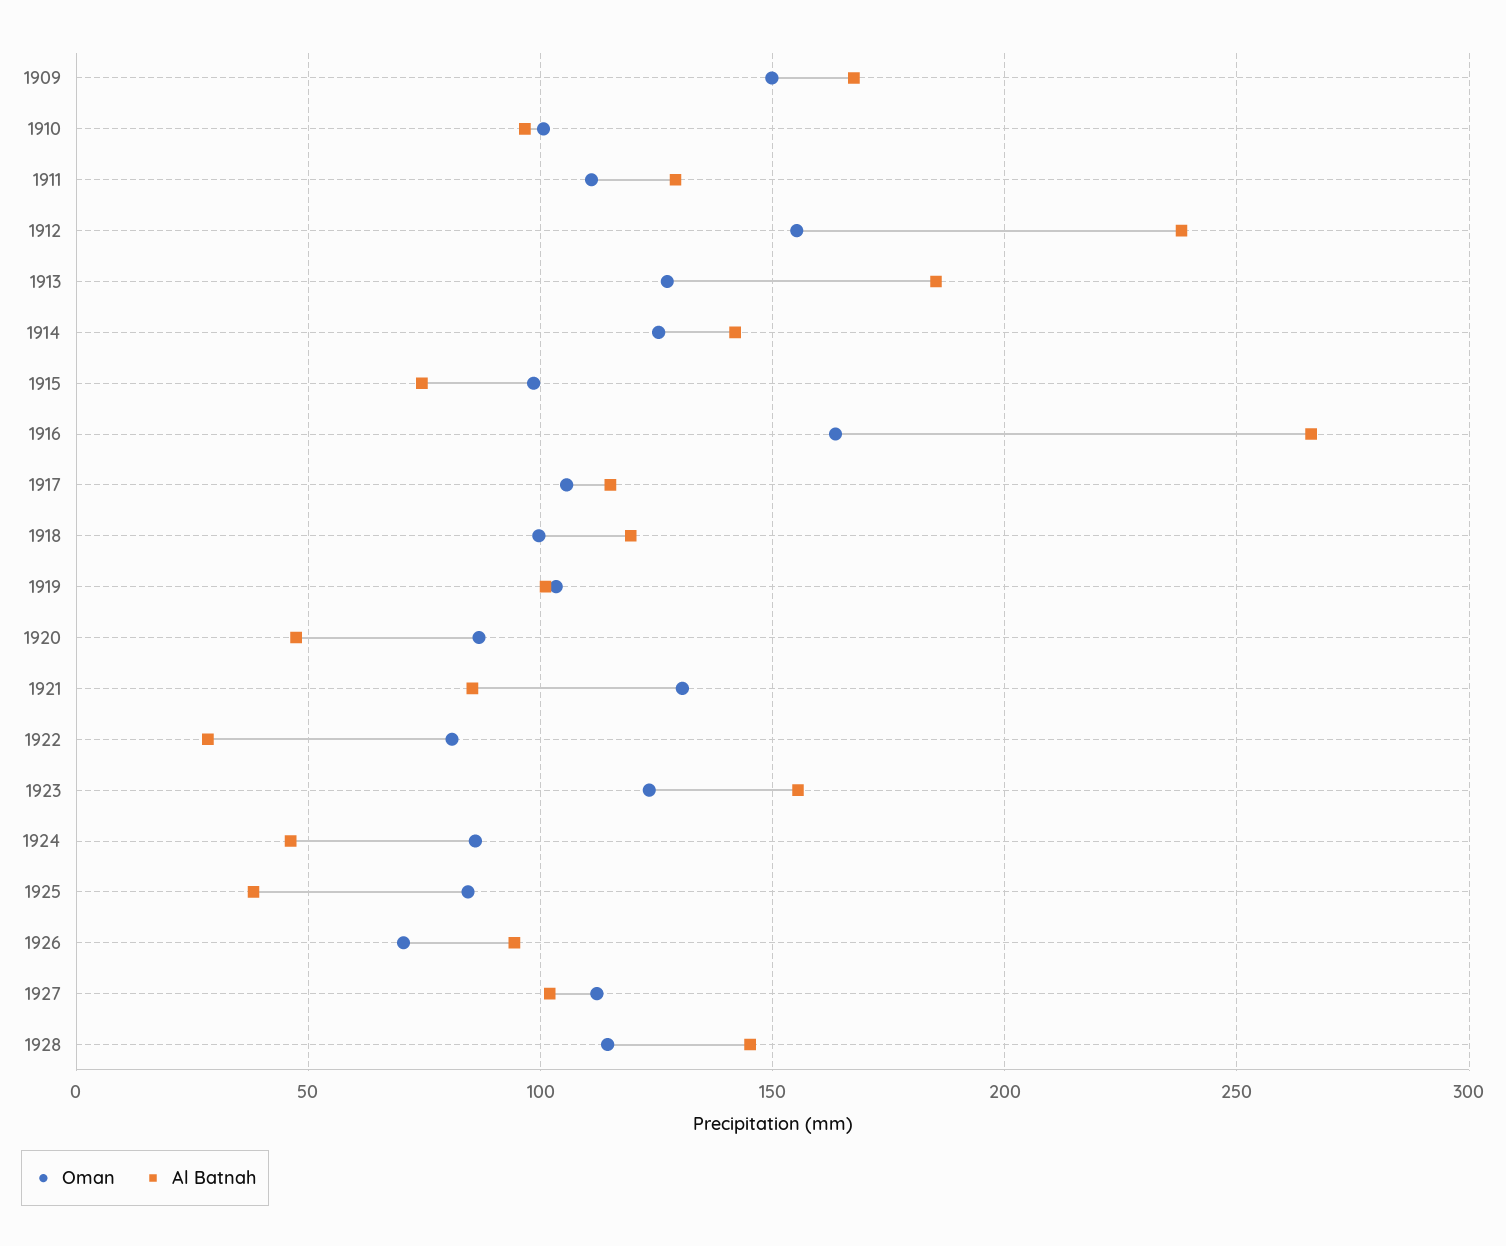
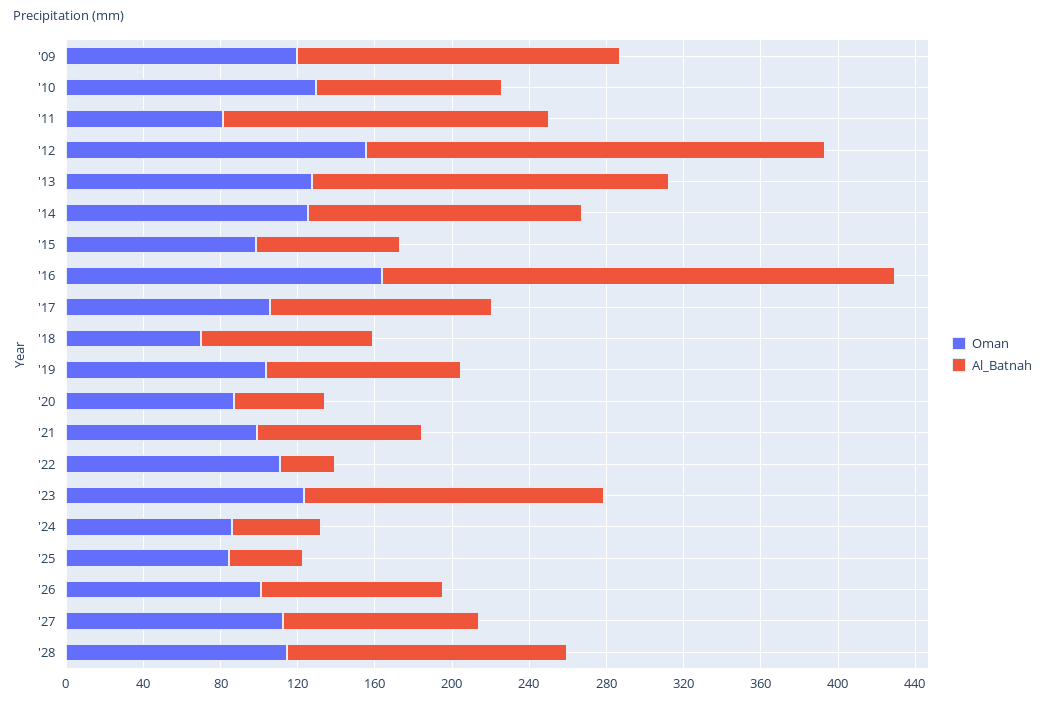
Oman, 1909: 150 -> 120
Oman, 1910: 100 -> 130
Oman, 1911: 110 -> 80
Al Batnah, 1911: 130 -> 170
Oman, 1918: 100 -> 70
Al Batnah, 1918: 120 -> 90
Oman, 1921: 130 -> 100
Oman, 1922: 80 -> 110
Oman, 1926: 70 -> 100

